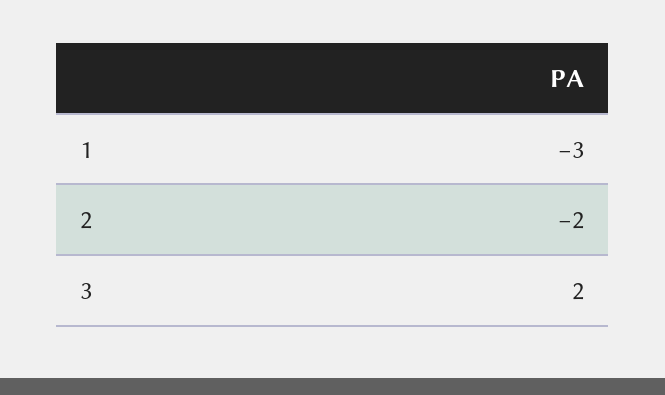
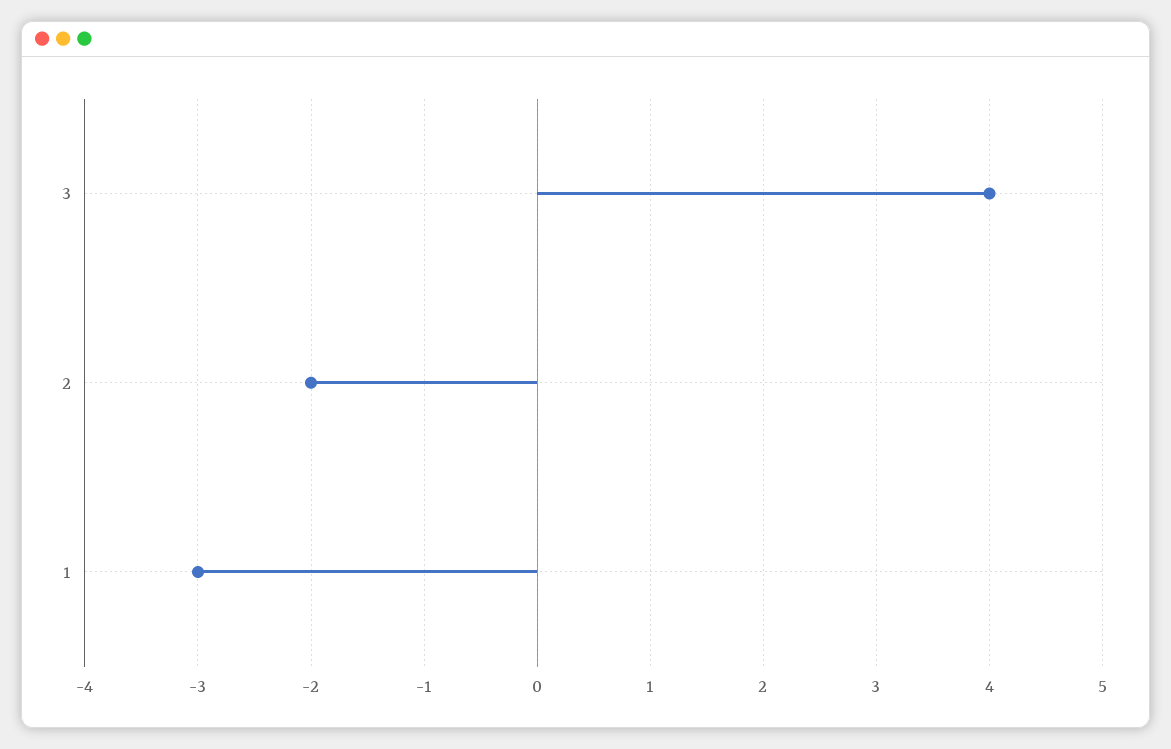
3: 2 -> 4

